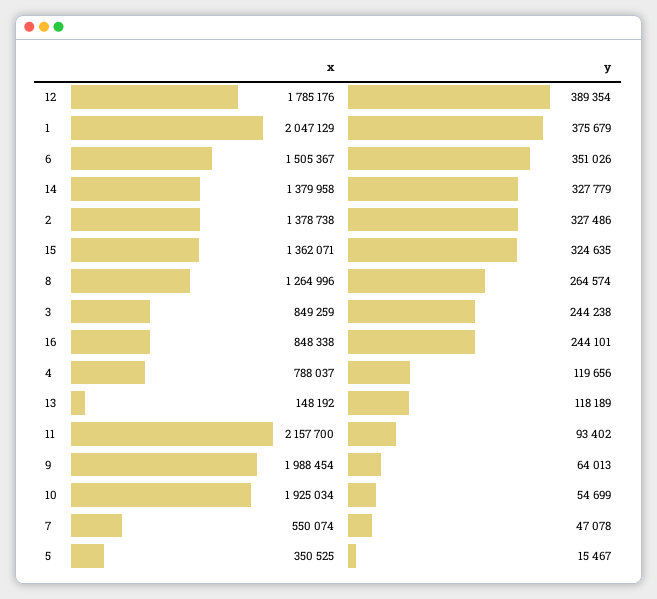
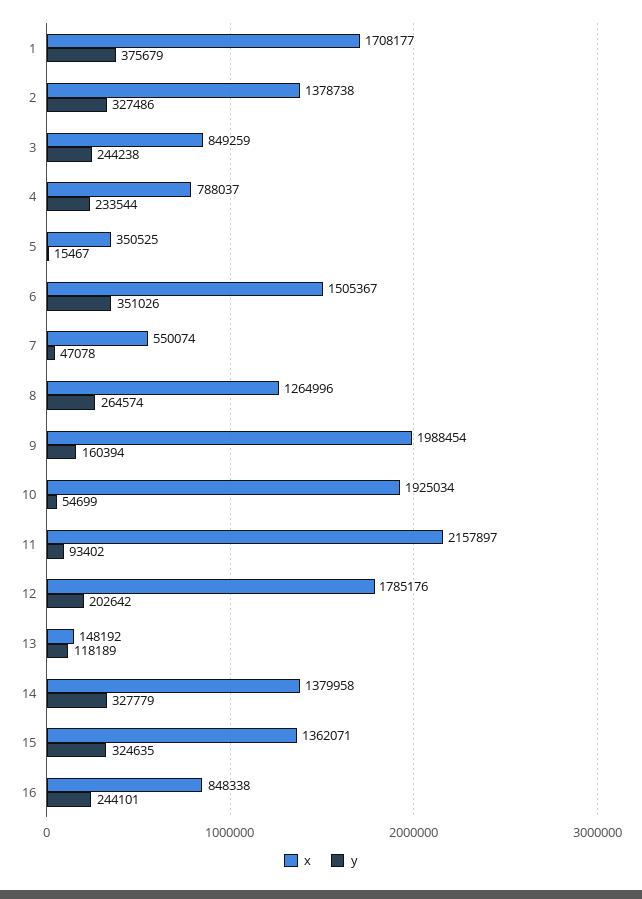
y, 12: 389354 -> 202642
x, 1: 2047129 -> 1708177
y, 4: 119656 -> 233544
x, 11: 2157700 -> 2157897
y, 9: 64013 -> 160394

